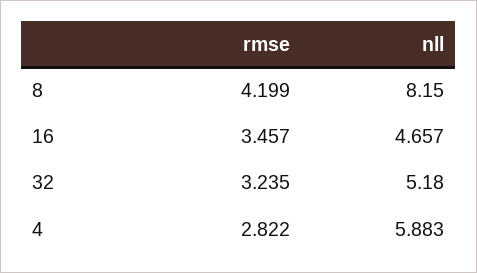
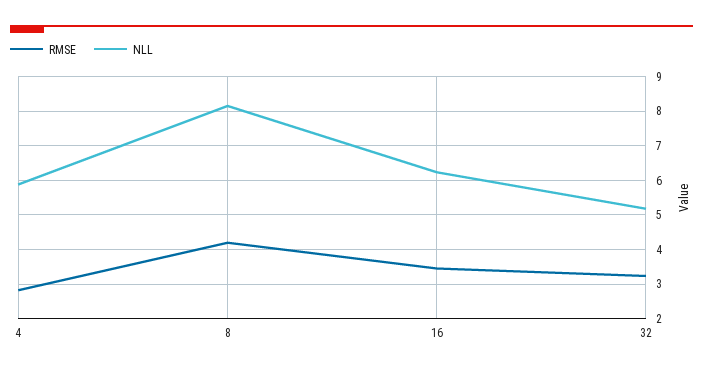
nll, 16: 4.657 -> 6.2

